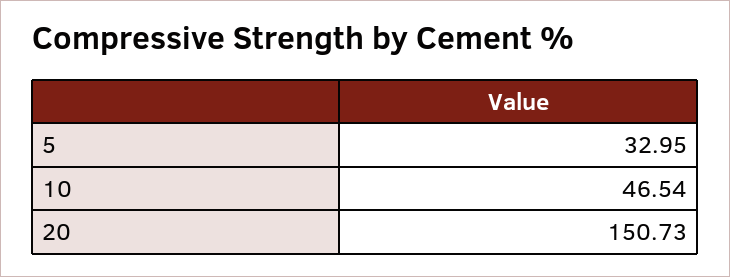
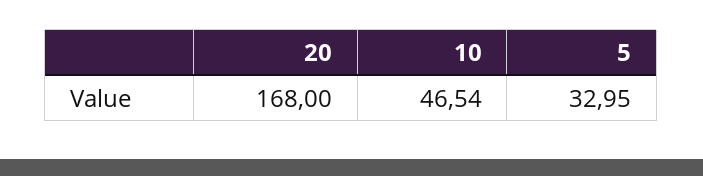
20: 150.73 -> 168

